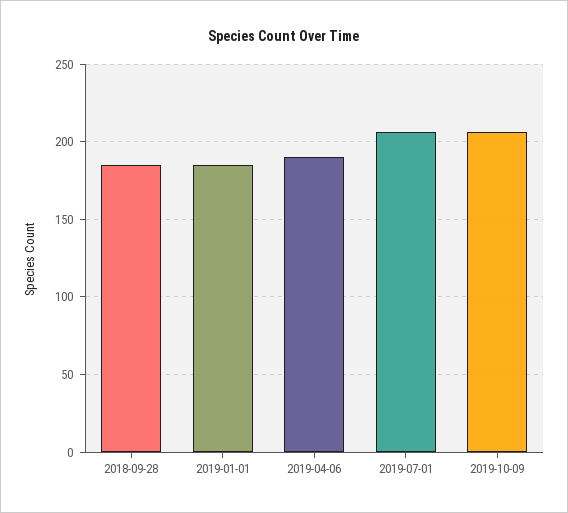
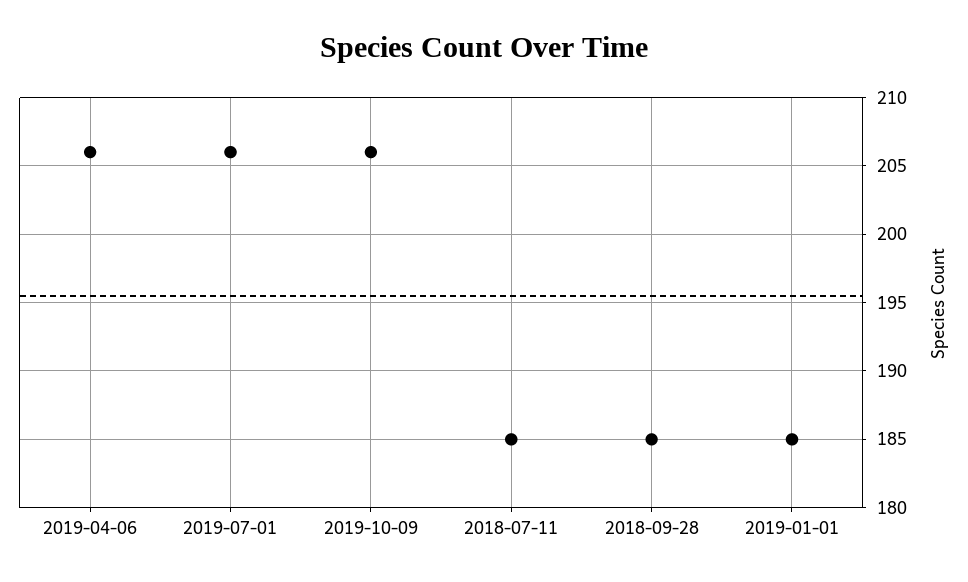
2019-04-06: 190 -> 206
2018-07-11: none -> 185

